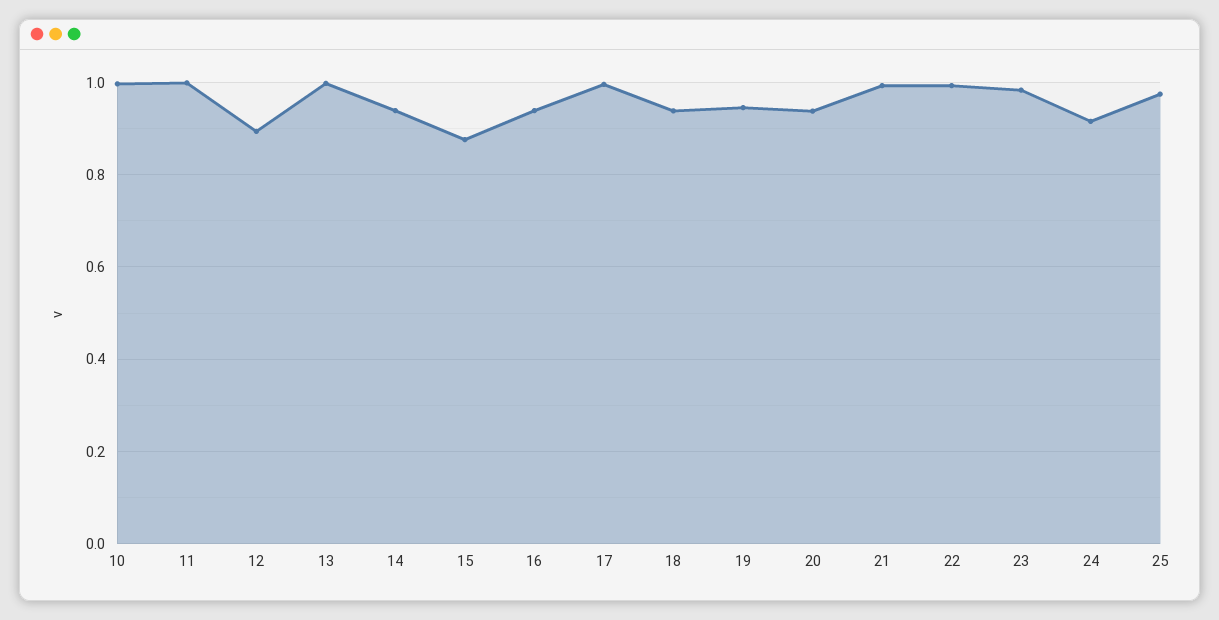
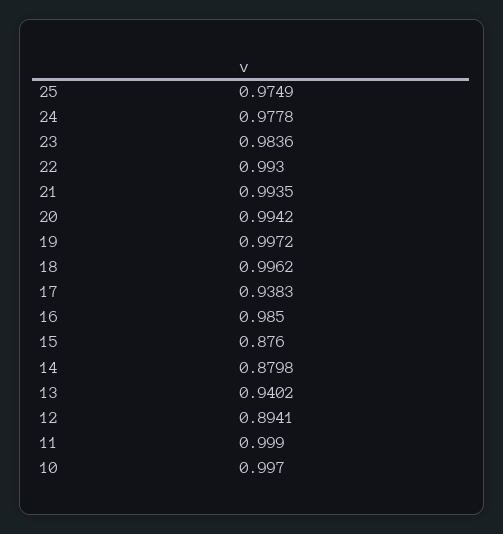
13: 1 -> 0.9402
14: 0.94 -> 0.8798
16: 0.94 -> 0.985
17: 1 -> 0.9383
18: 0.94 -> 0.9962
19: 0.94 -> 0.9972
20: 0.94 -> 0.9942
24: 0.92 -> 0.9778

